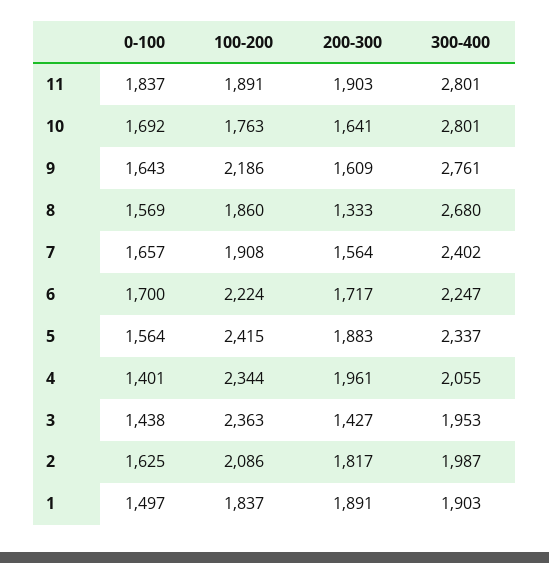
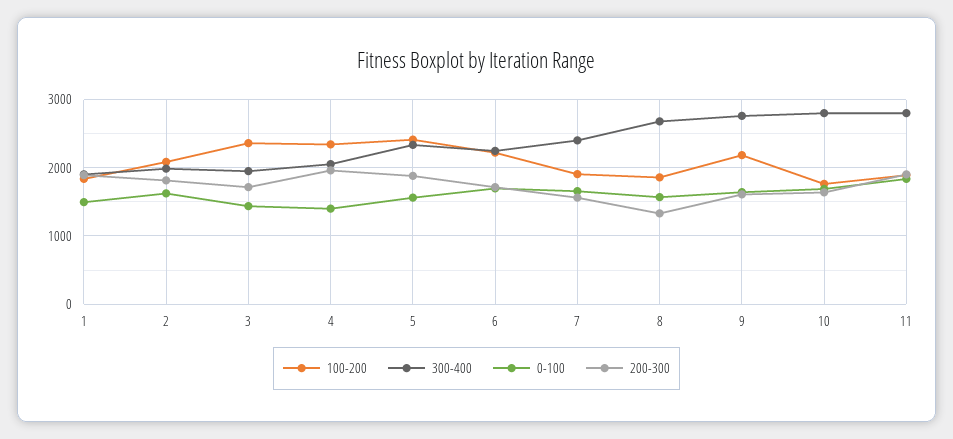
200-300, 3: 1427 -> 1700

